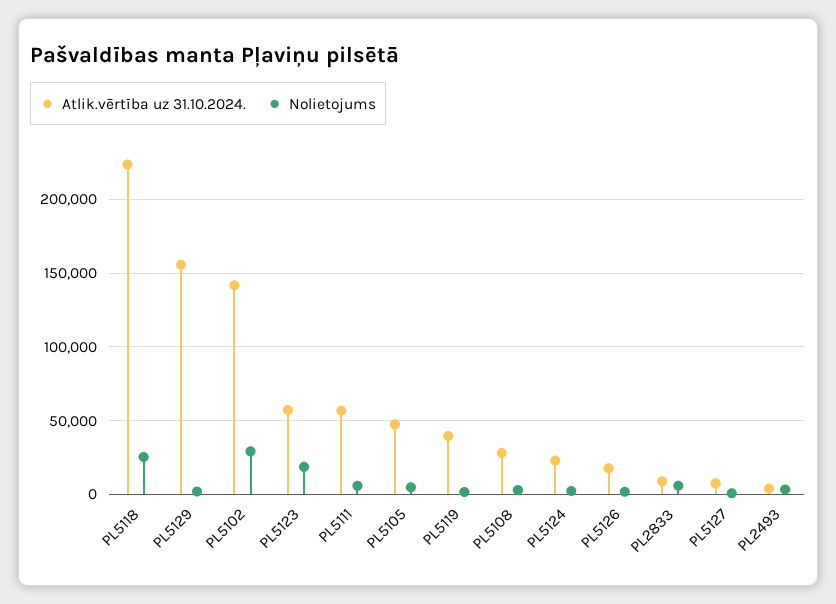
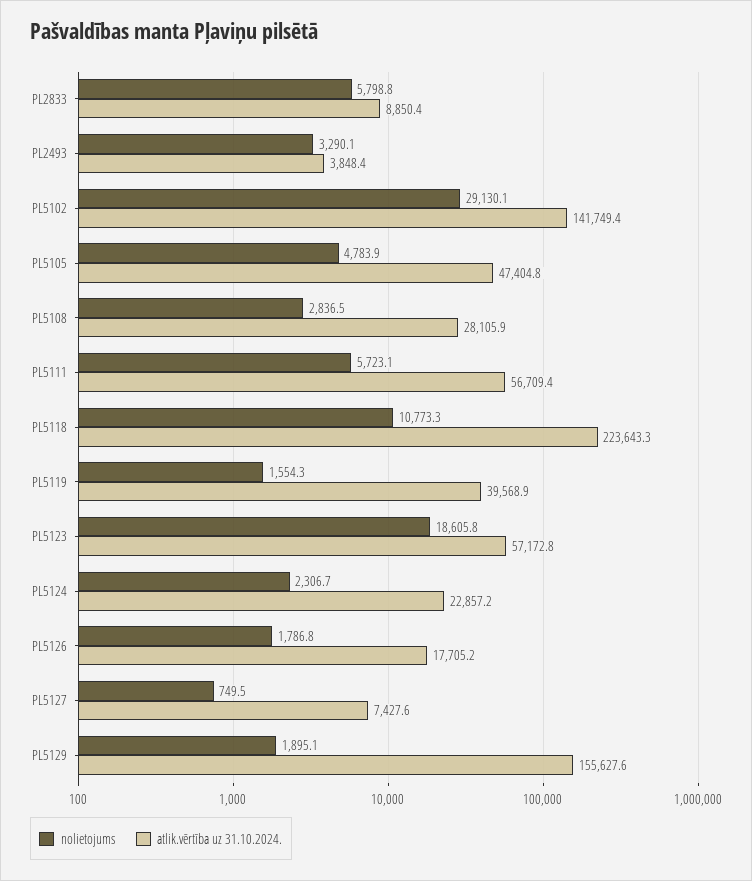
Nolietojums, PL5118: 25000 -> 10773.3

